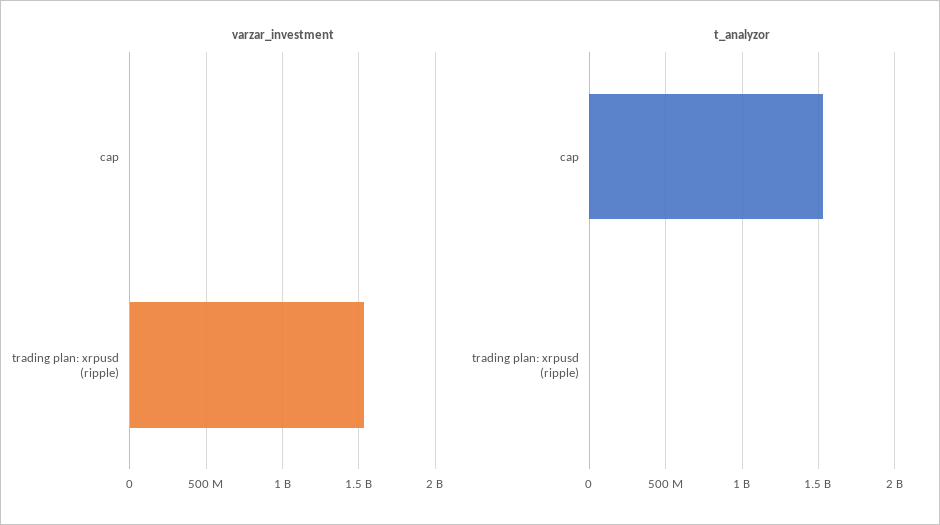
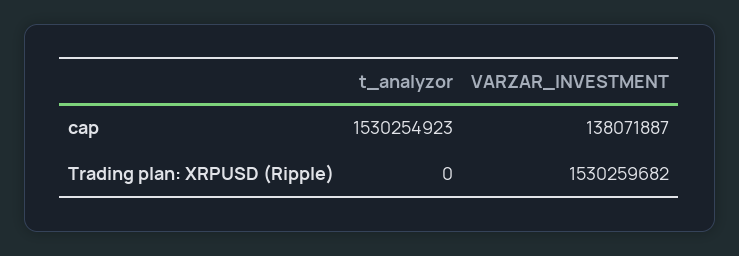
varzar_investment, cap: 0 -> 138071887

